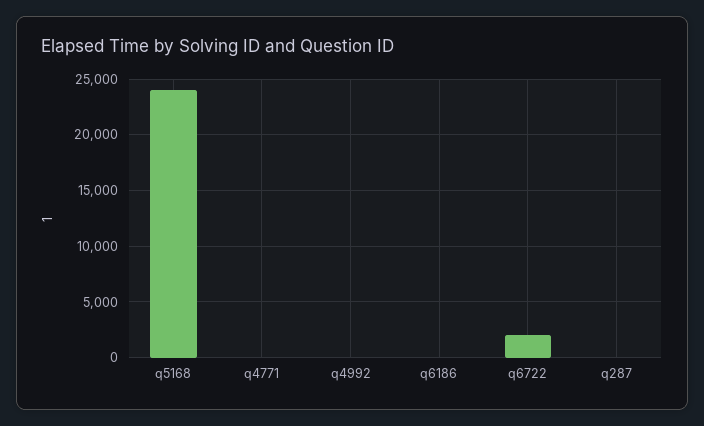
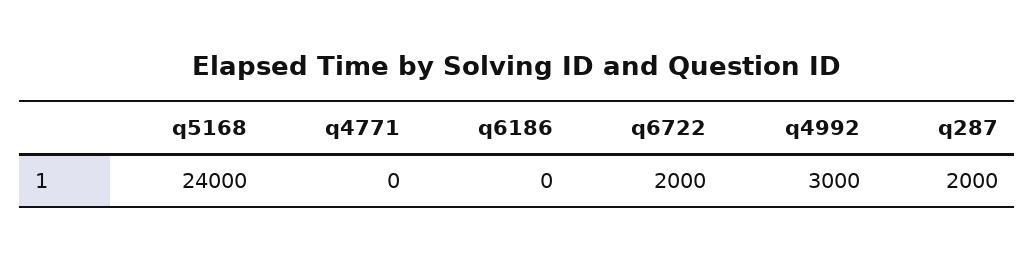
q4992: 0 -> 3000
q287: 0 -> 2000

